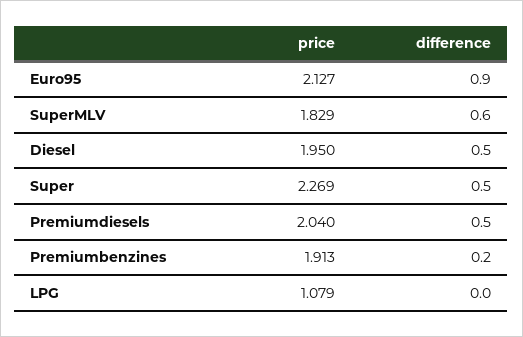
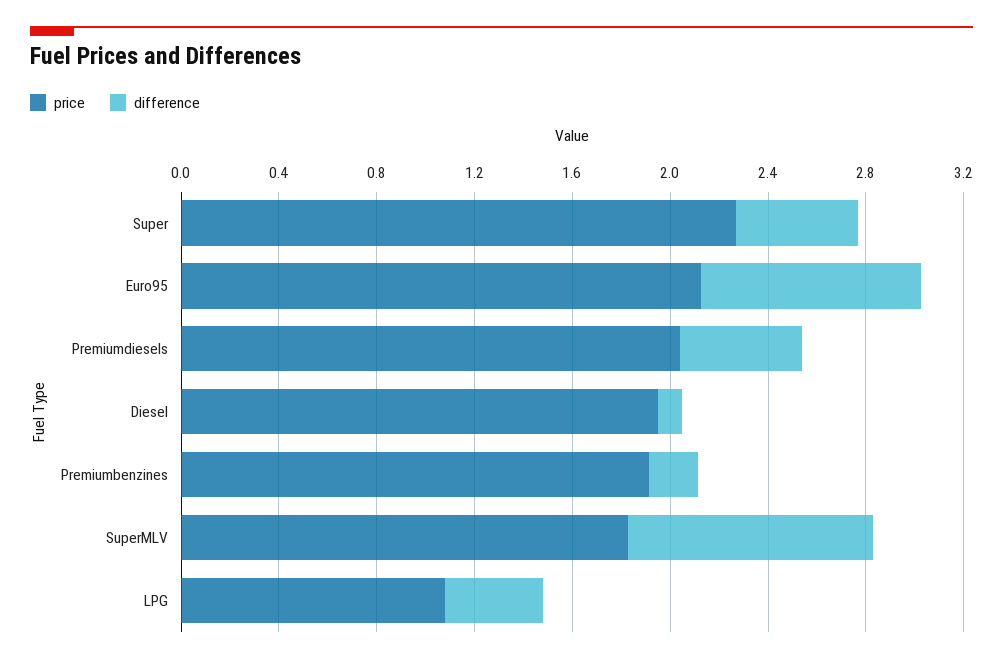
difference, SuperMLV: 0.6 -> 1
difference, Diesel: 0.5 -> 0.1
difference, LPG: 0 -> 0.4

